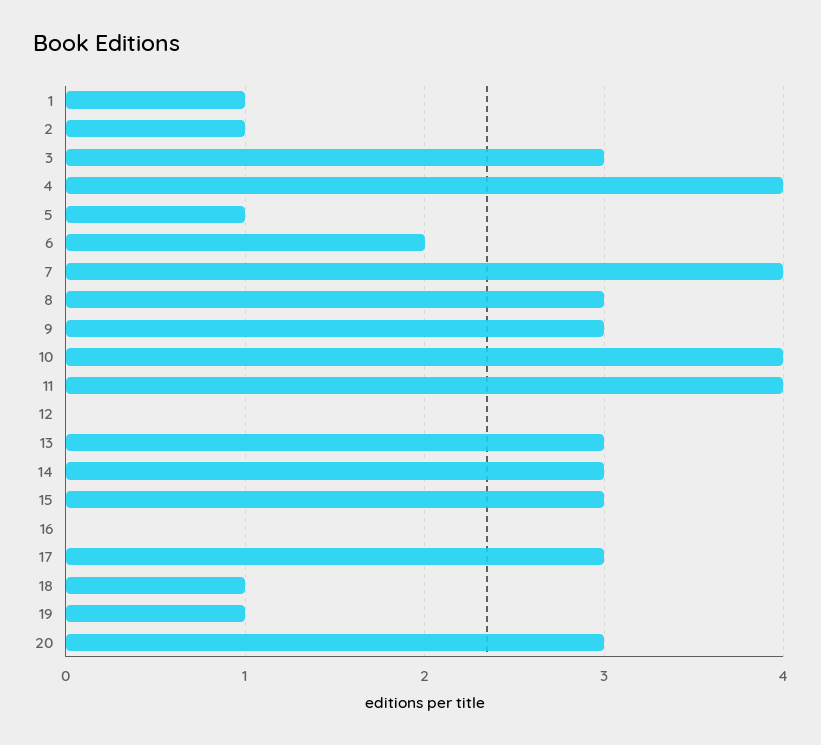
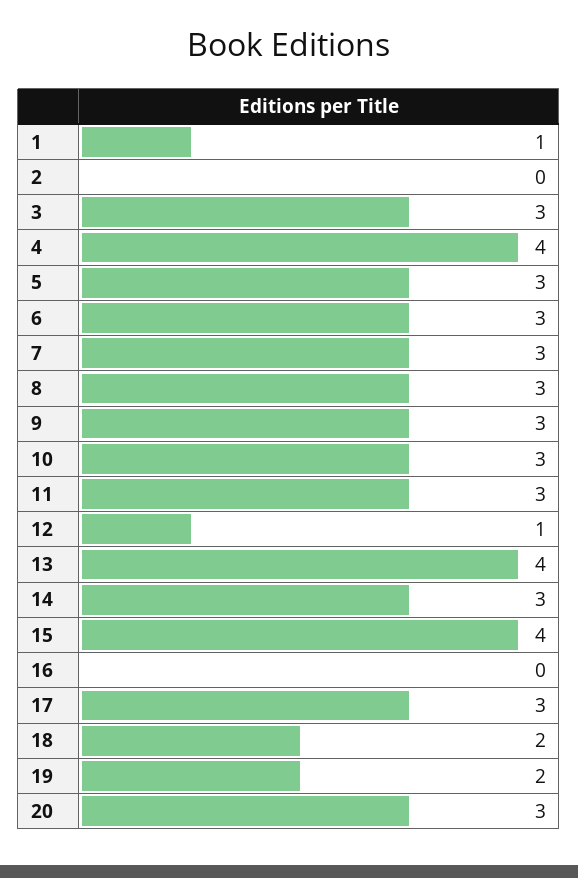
2: 1 -> 0
5: 1 -> 3
6: 2 -> 3
7: 4 -> 3
10: 4 -> 3
11: 4 -> 3
12: 0 -> 1
13: 3 -> 4
15: 3 -> 4
18: 1 -> 2
19: 1 -> 2

